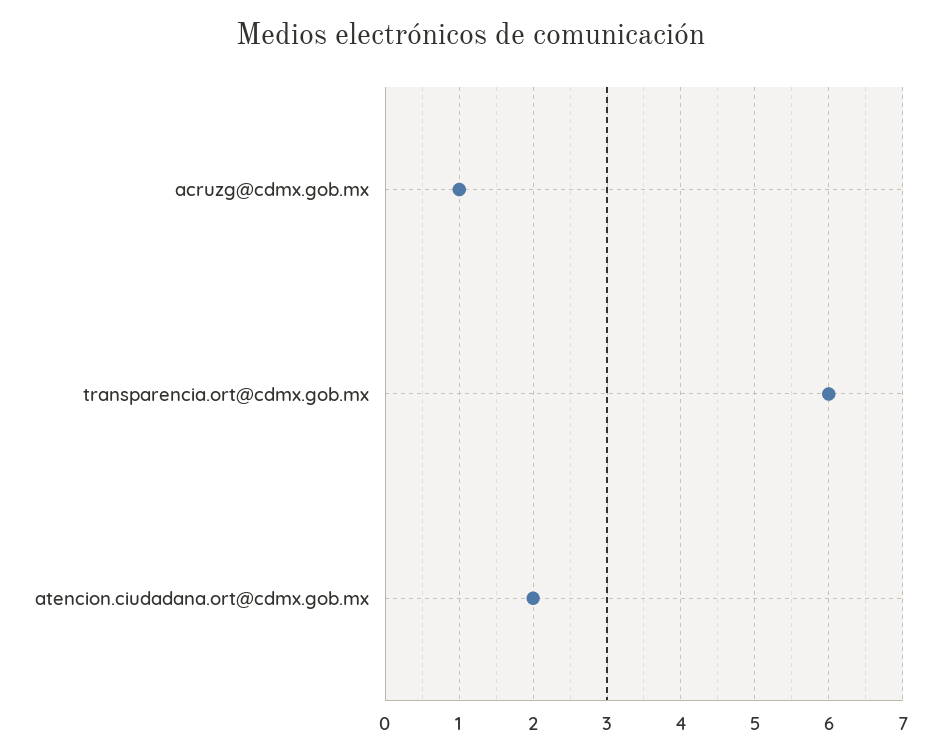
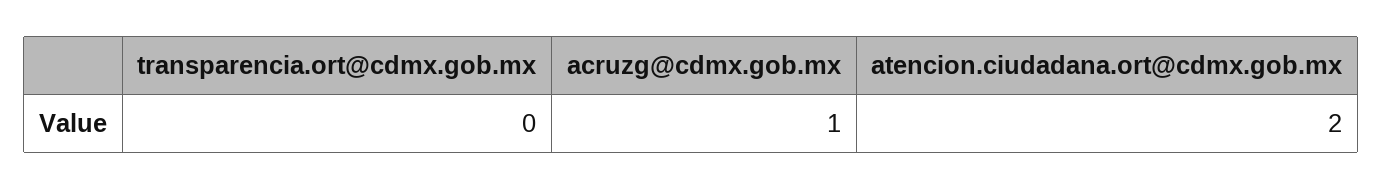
transparencia.ort@cdmx.gob.mx: 6 -> 0

